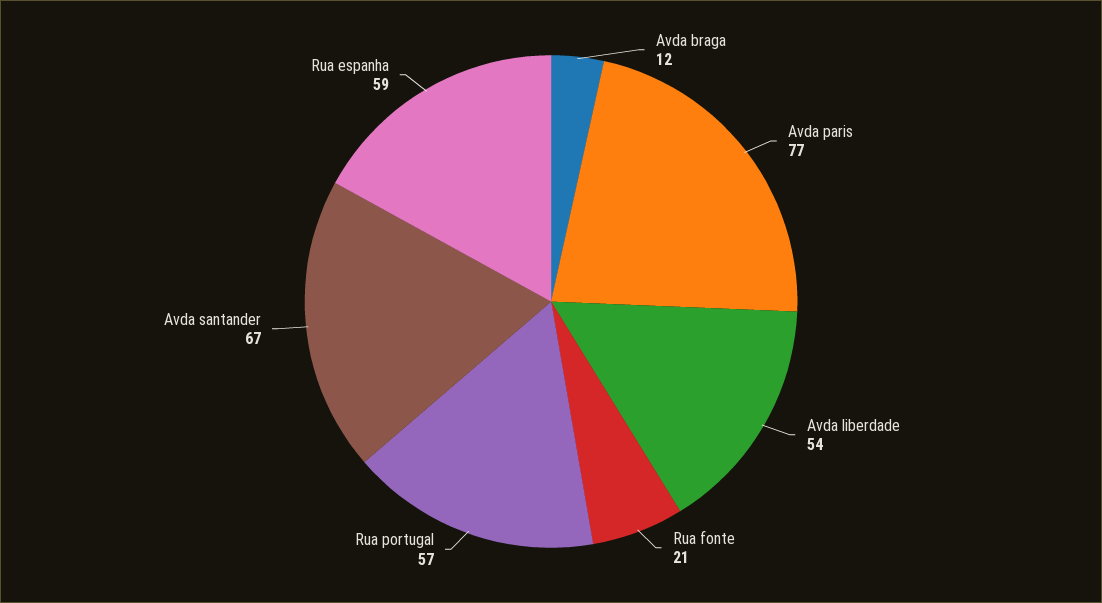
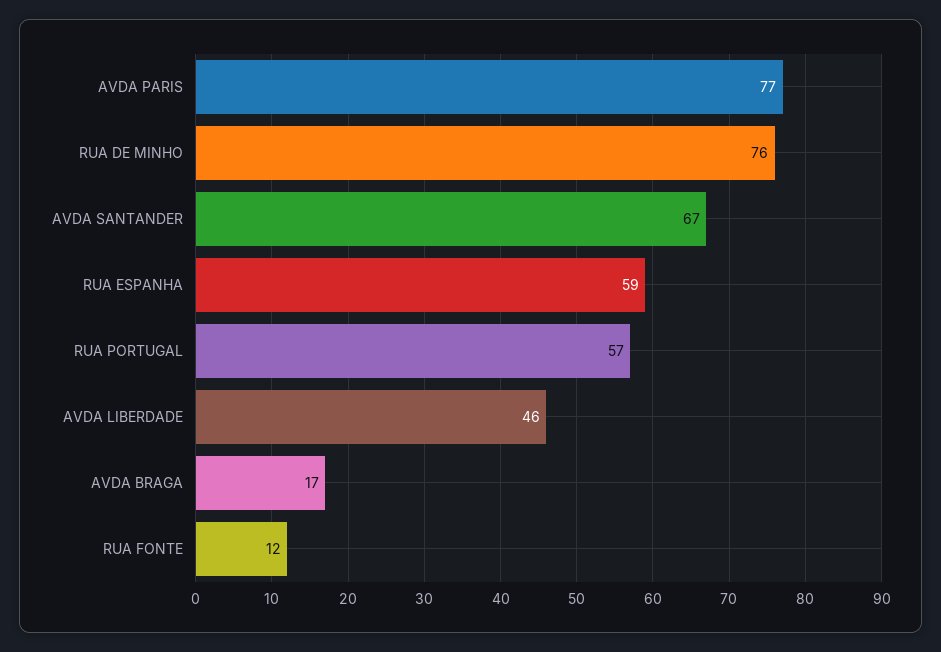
Avda braga: 12 -> 17
Avda liberdade: 54 -> 46
Rua fonte: 21 -> 12
RUA DE MINHO: none -> 76

